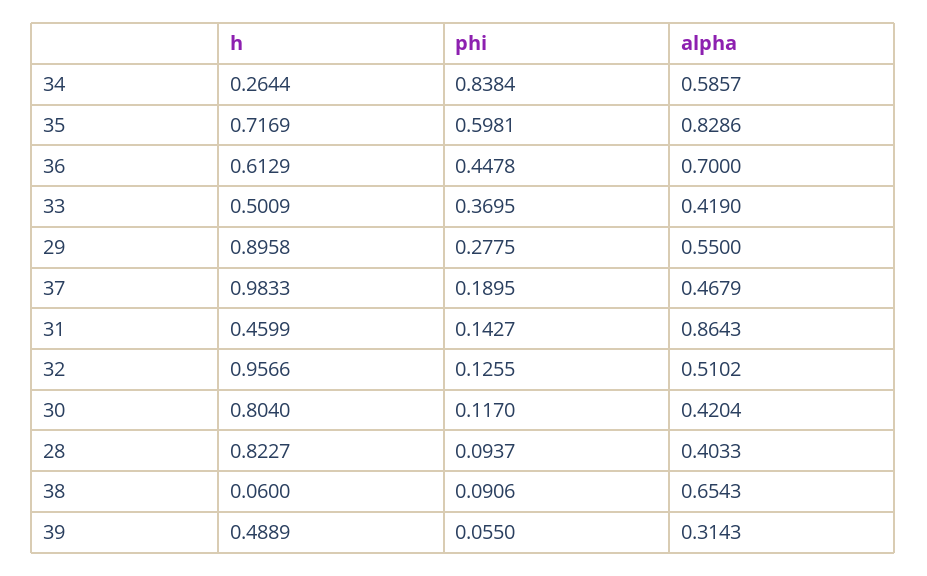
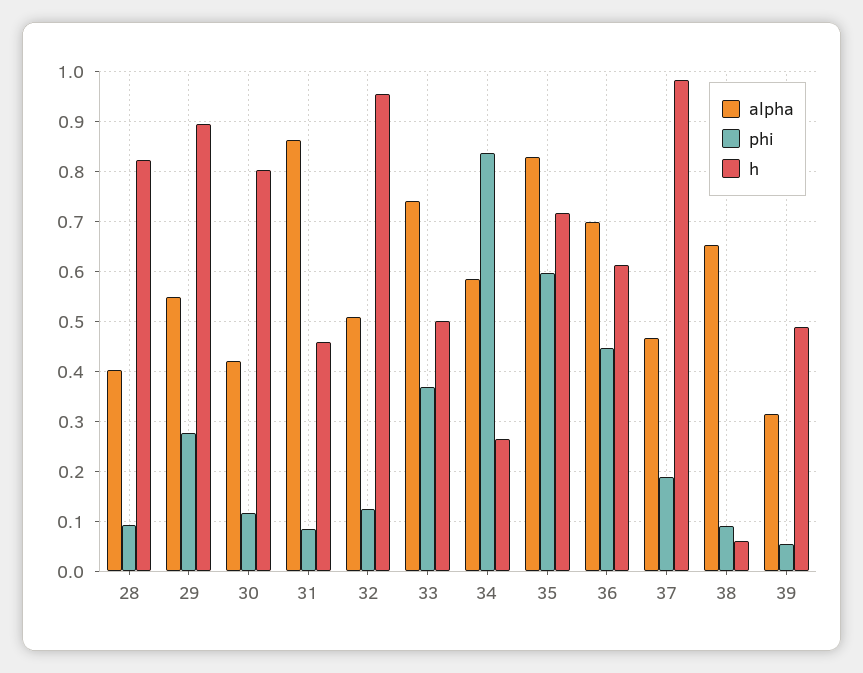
alpha, 33: 0.419 -> 0.74
phi, 31: 0.1427 -> 0.08

